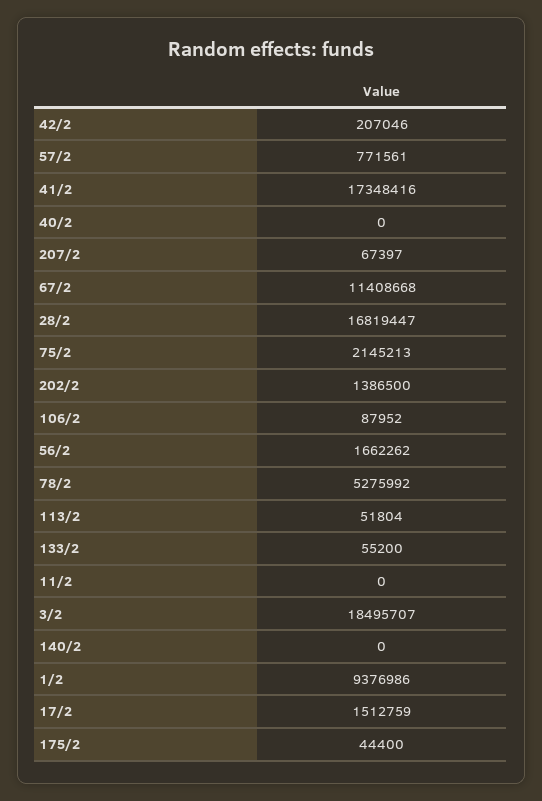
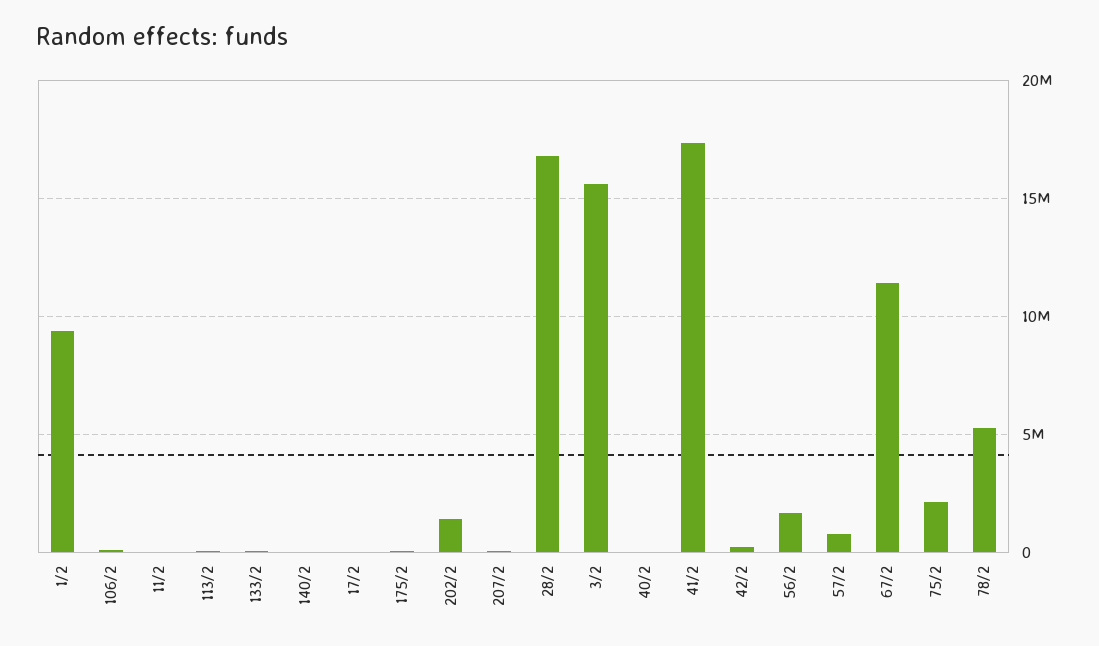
3/2: 18495707 -> 15500000
17/2: 1512759 -> 0

